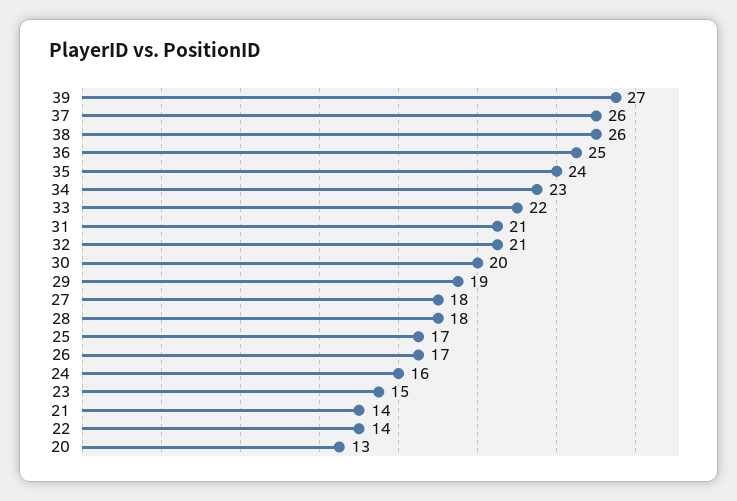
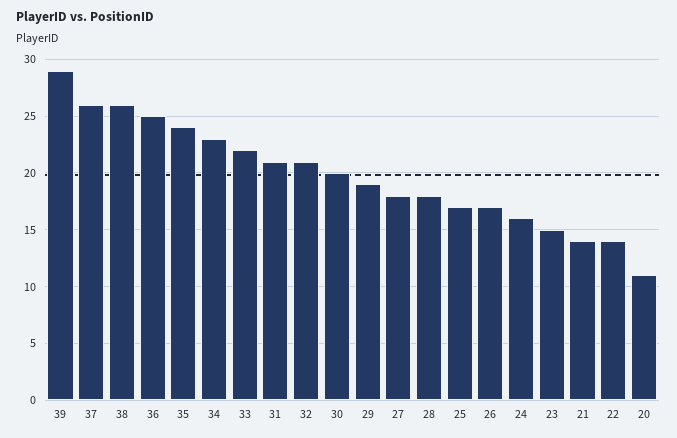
39: 27 -> 29
20: 13 -> 11

